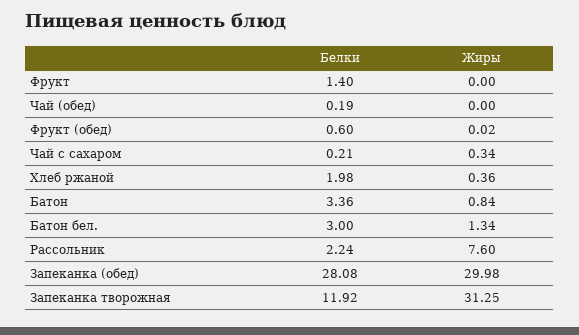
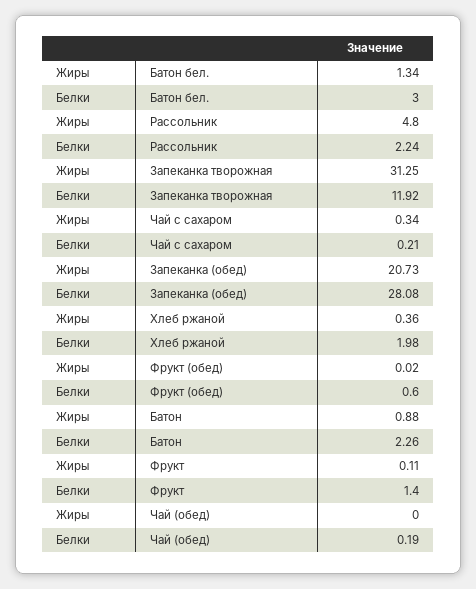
Жиры, Фрукт: 0 -> 0.11
Белки, Батон: 3.36 -> 2.26
Жиры, Батон: 0.84 -> 0.88
Жиры, Рассольник: 7.6 -> 4.8
Жиры, Запеканка (обед): 29.98 -> 20.73

